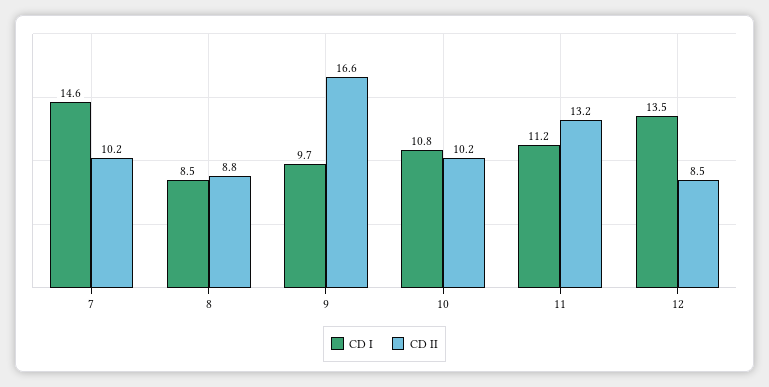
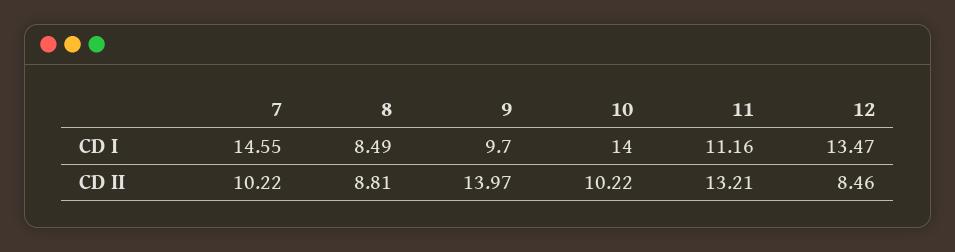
CD II, 9: 16.6 -> 13.97
CD I, 10: 10.8 -> 14

